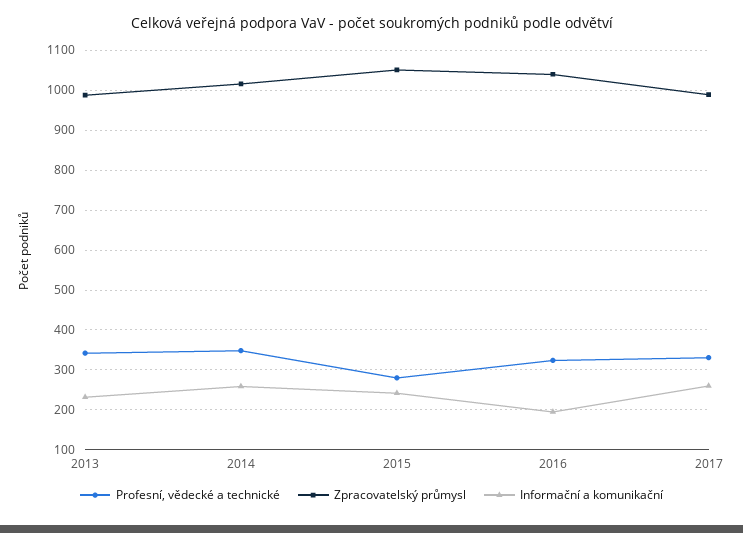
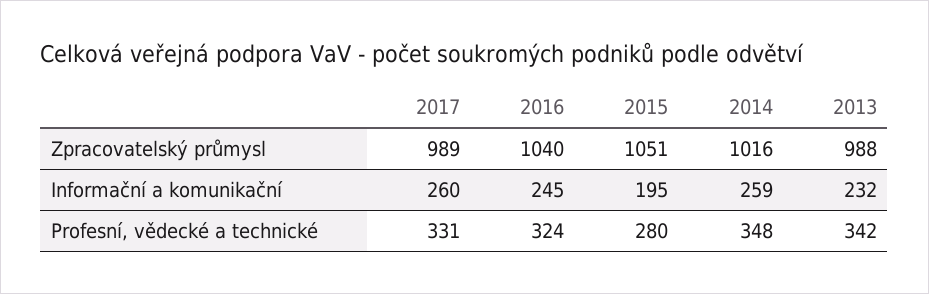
Informační a komunikační, 2015: 240 -> 195
Informační a komunikační, 2016: 200 -> 245

